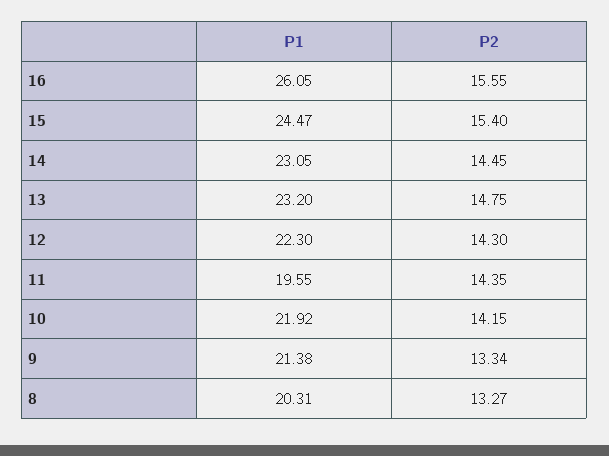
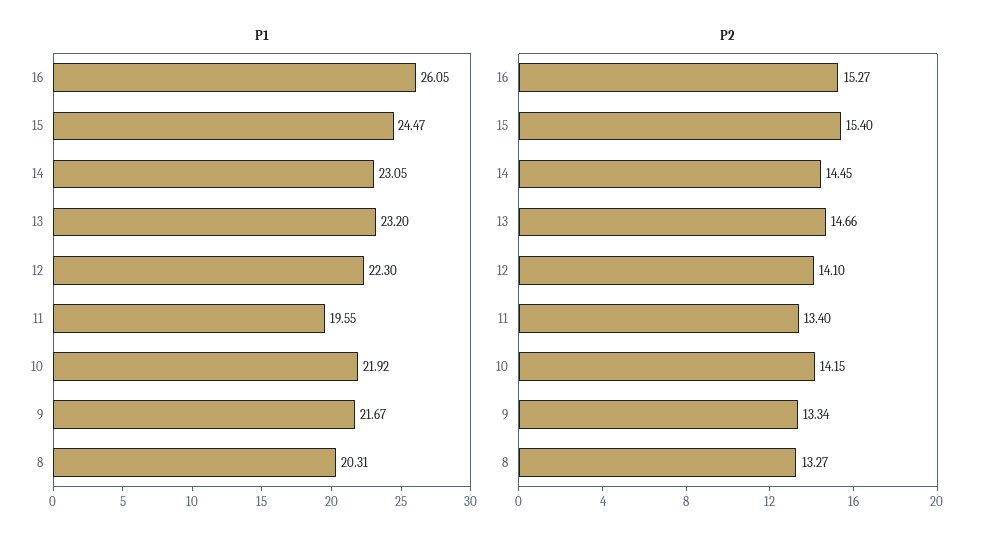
P2, 16: 15.55 -> 15.27
P2, 13: 14.75 -> 14.66
P2, 12: 14.3 -> 14.1
P2, 11: 14.35 -> 13.4
P1, 9: 21.38 -> 21.67

